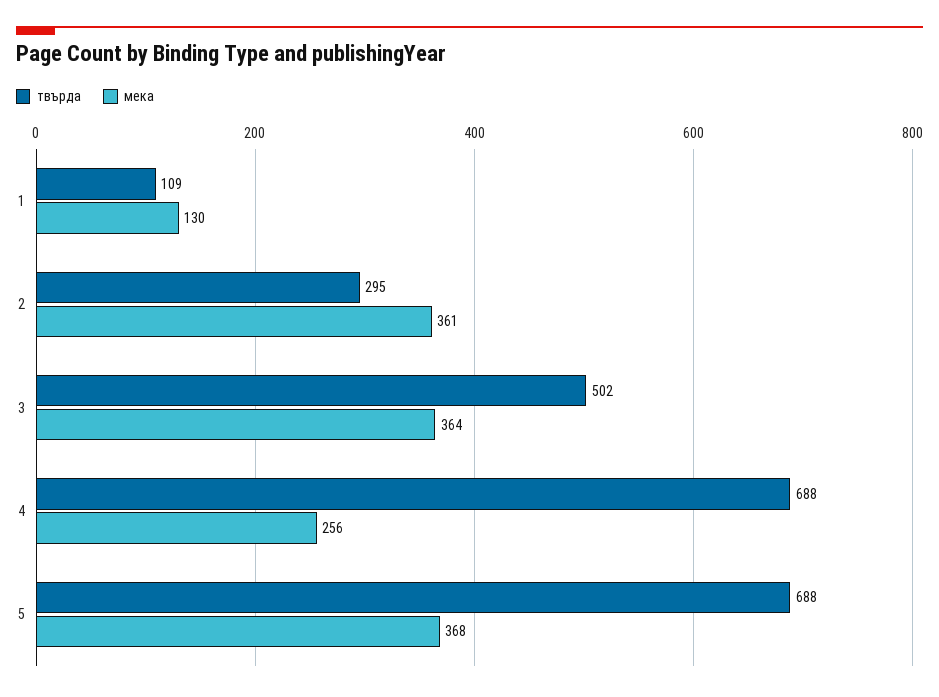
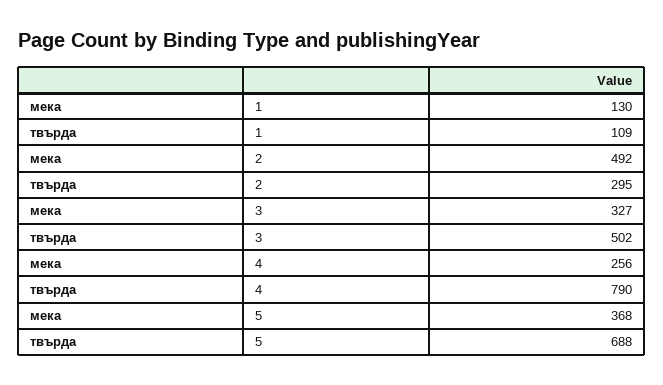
мека, 2: 361 -> 492
мека, 3: 364 -> 327
твърда, 4: 688 -> 790

